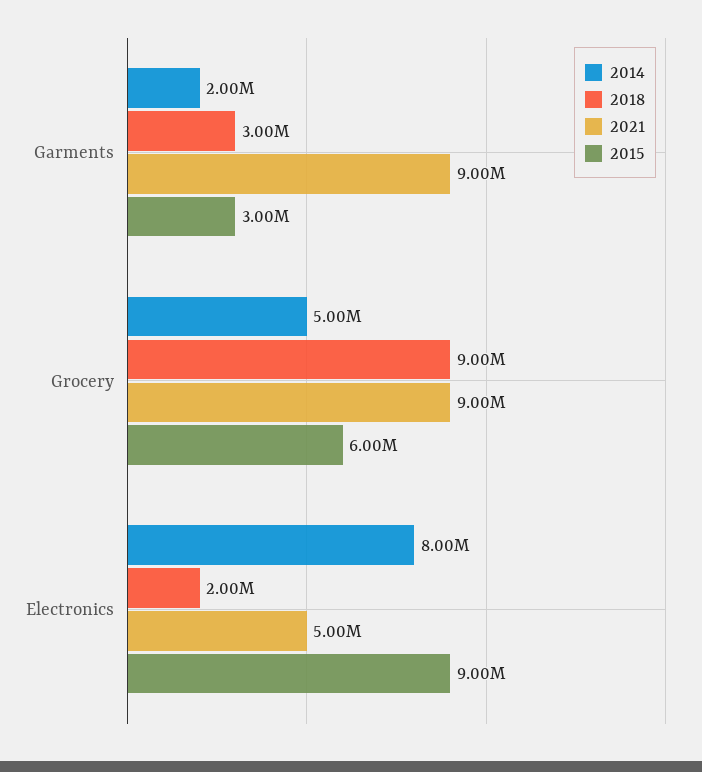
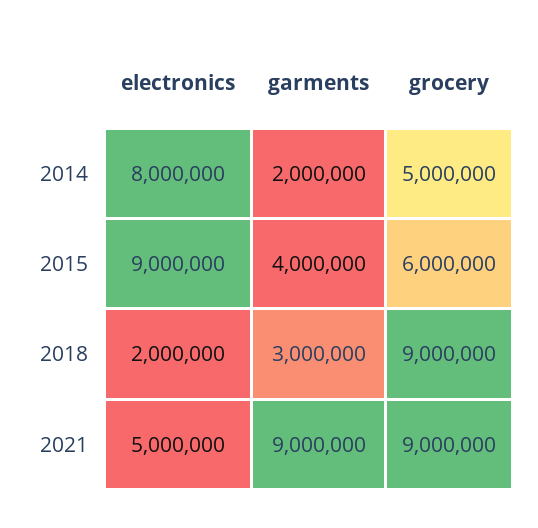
2015, Garments: 3000000 -> 4000000

